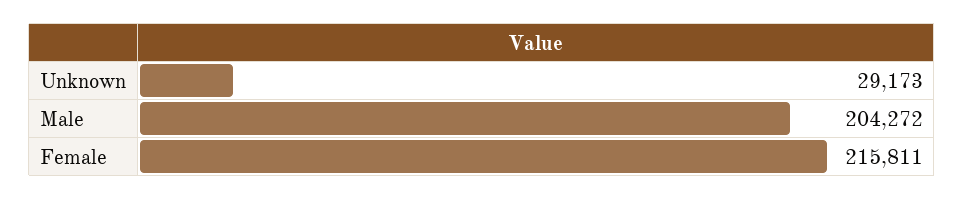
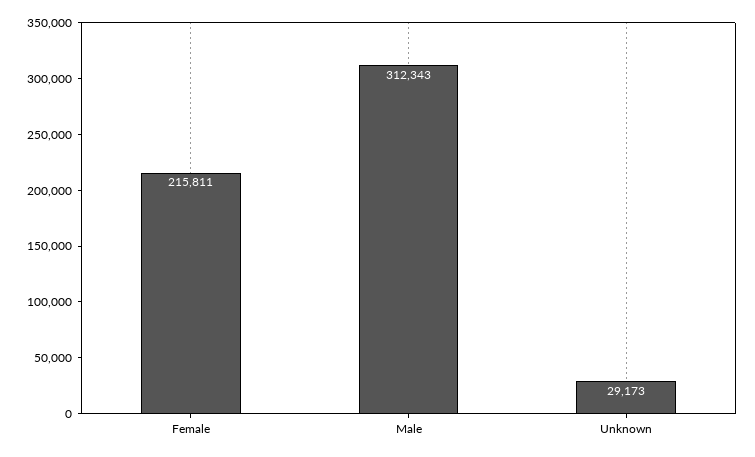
Male: 204272 -> 312343

